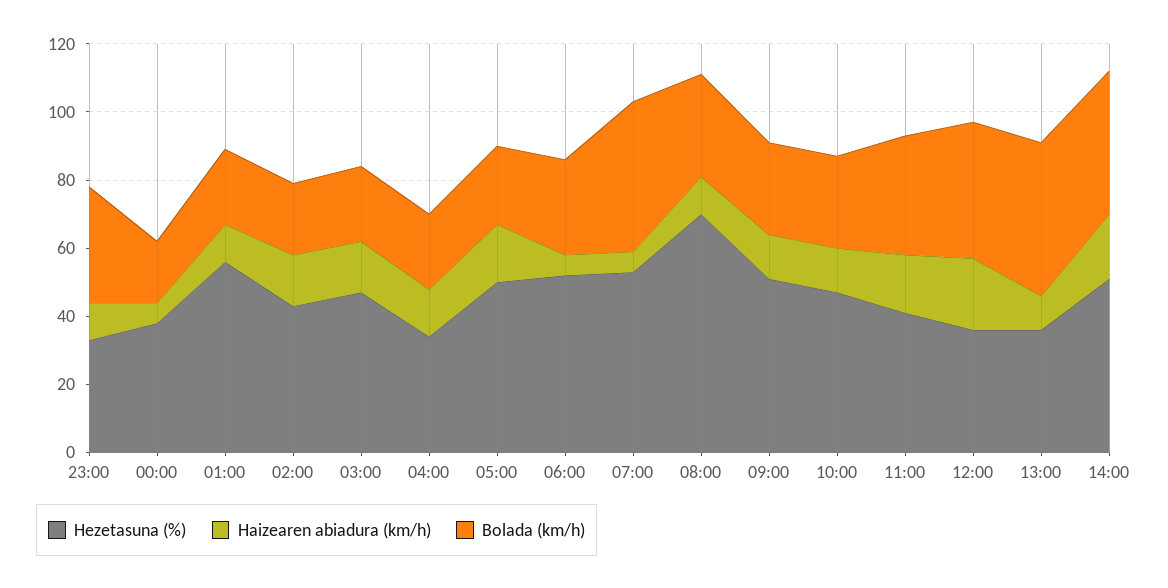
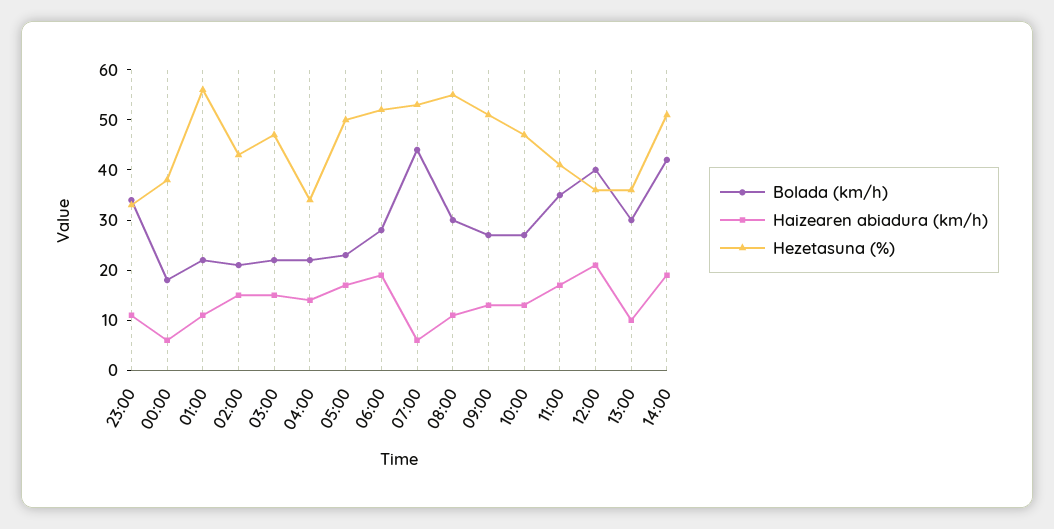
Haizearen abiadura (km/h), 06:00: 5 -> 20
Hezetasuna (%), 08:00: 70 -> 55
Bolada (km/h), 13:00: 45 -> 30

